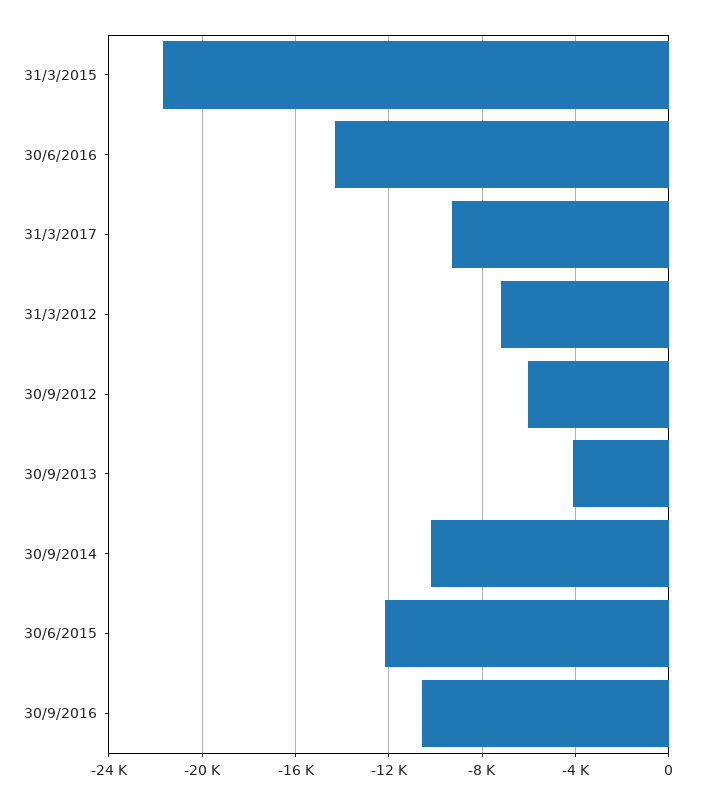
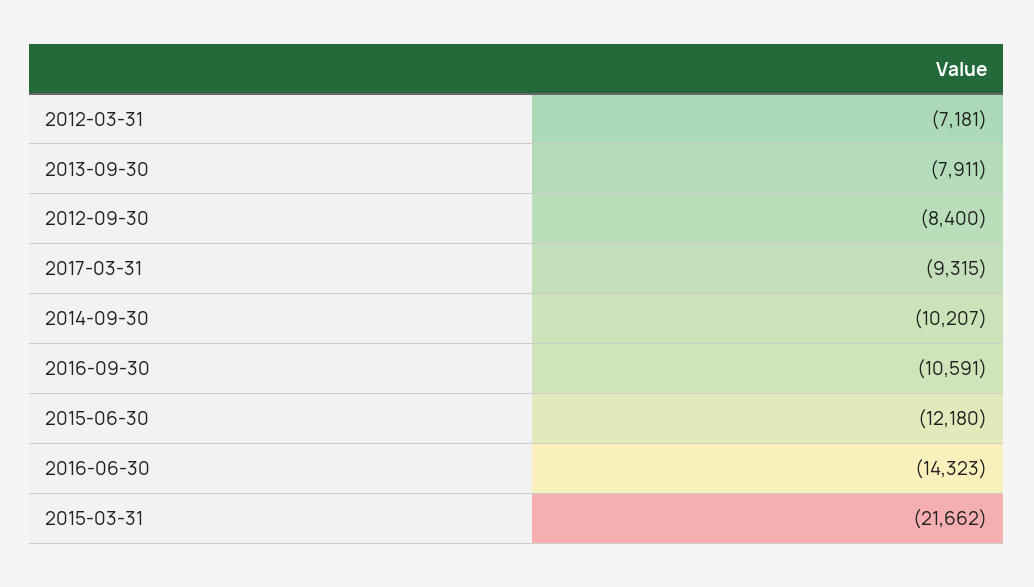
30/9/2012: -6000 -> -8400
30/9/2013: -4000 -> -7911

